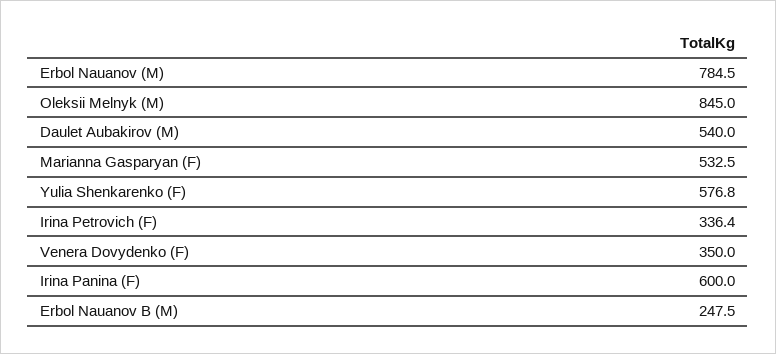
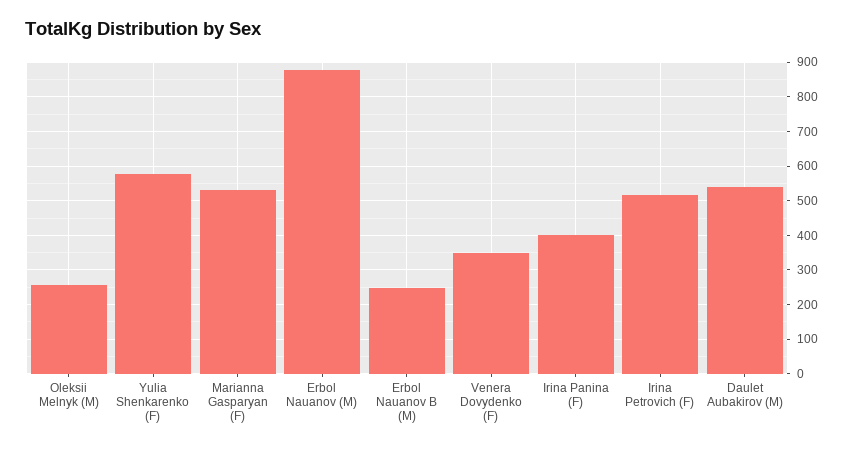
Erbol Nauanov (M): 784.5 -> 880
Oleksii Melnyk (M): 845 -> 260
Irina Petrovich (F): 336.4 -> 520
Irina Panina (F): 600 -> 400

